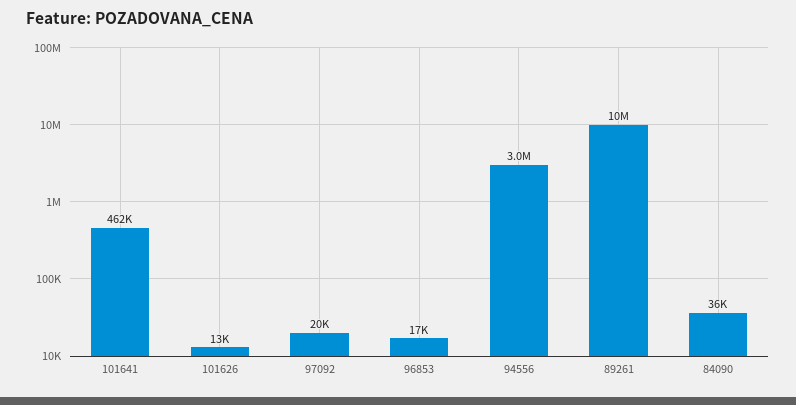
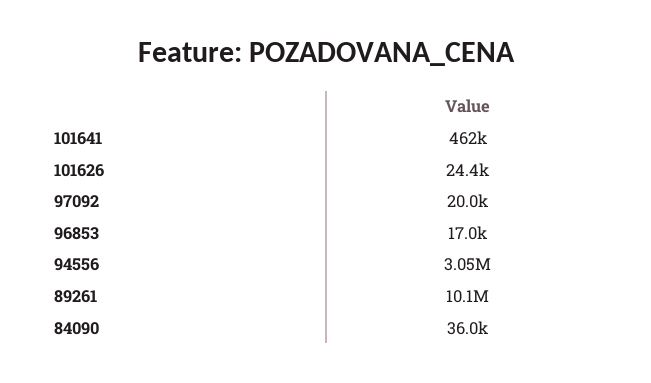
101626: 13000 -> 24400

